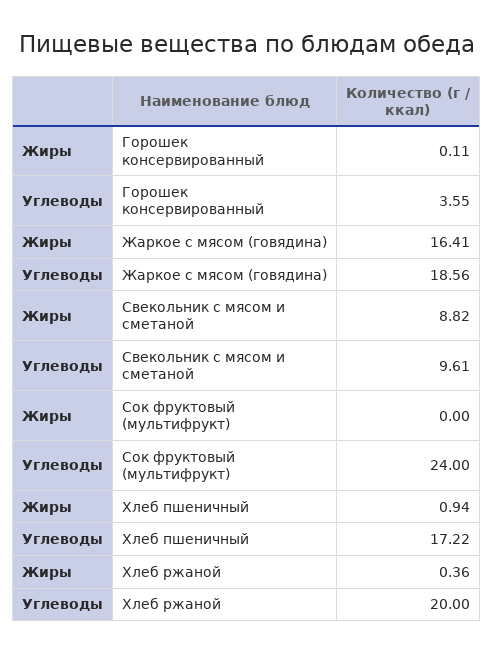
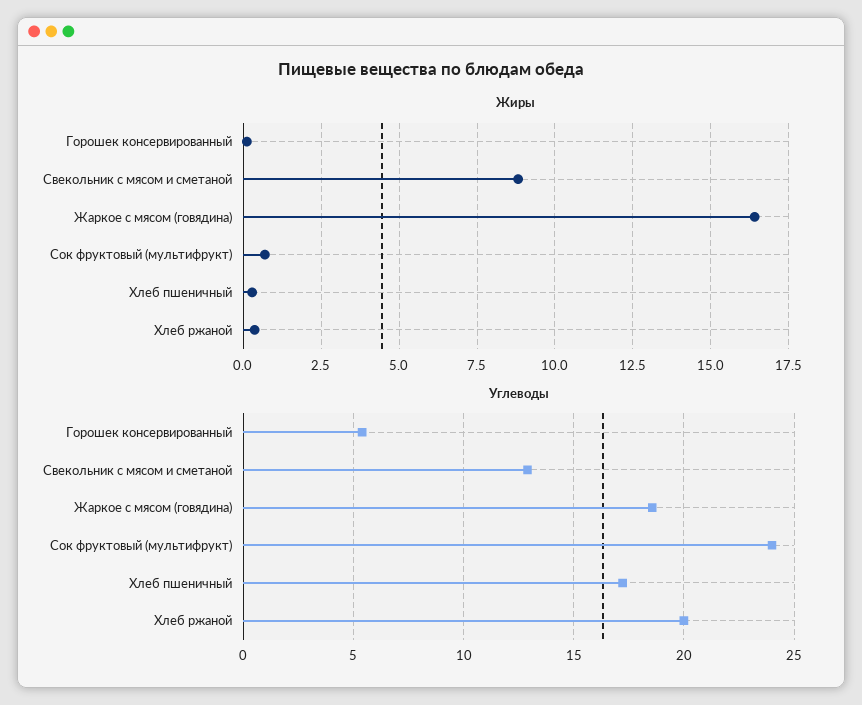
Углеводы, Горошек консервированный: 3.55 -> 5.5
Углеводы, Свекольник с мясом и сметаной: 9.61 -> 13
Жиры, Сок фруктовый (мультифрукт): 0 -> 0.75
Жиры, Хлеб пшеничный: 0.94 -> 0.25

